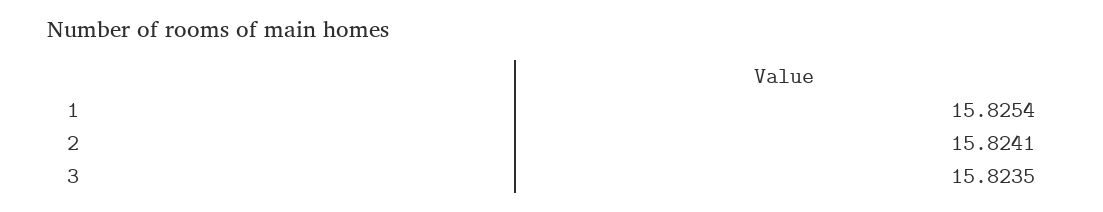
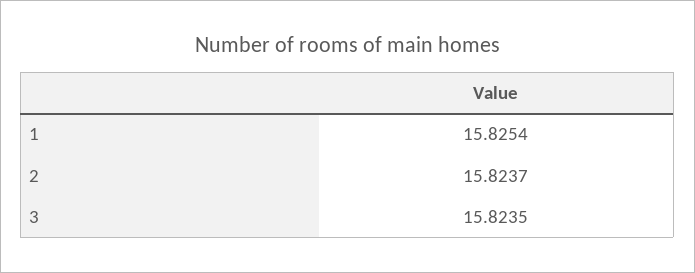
2: 15.8241 -> 15.8237

